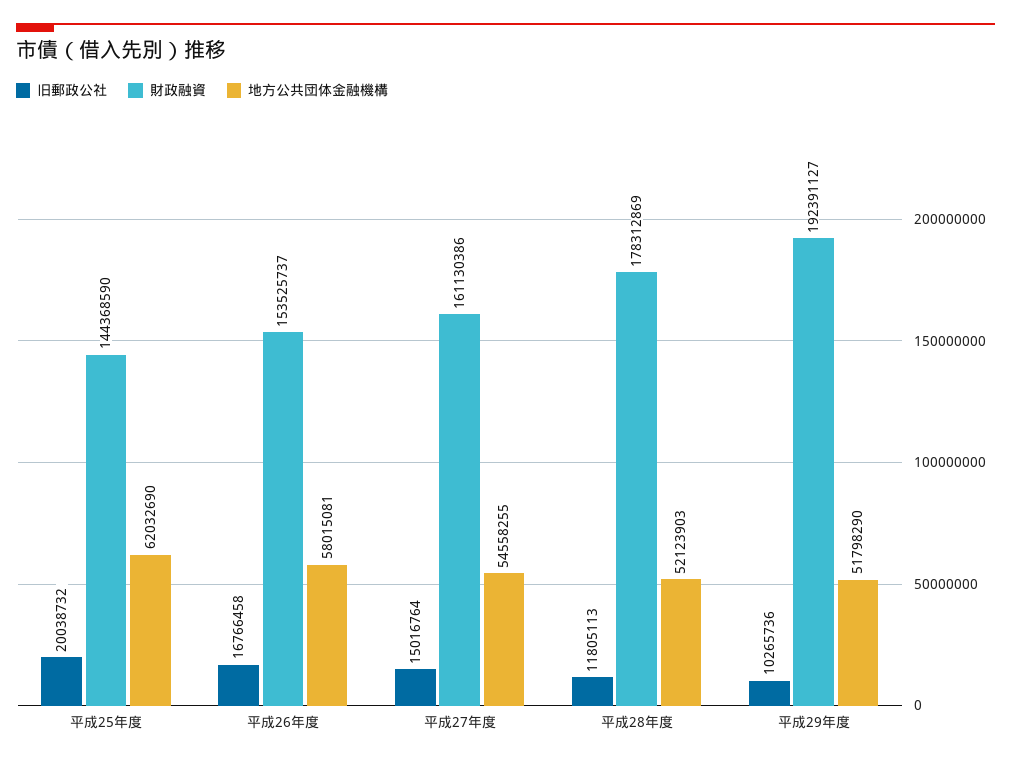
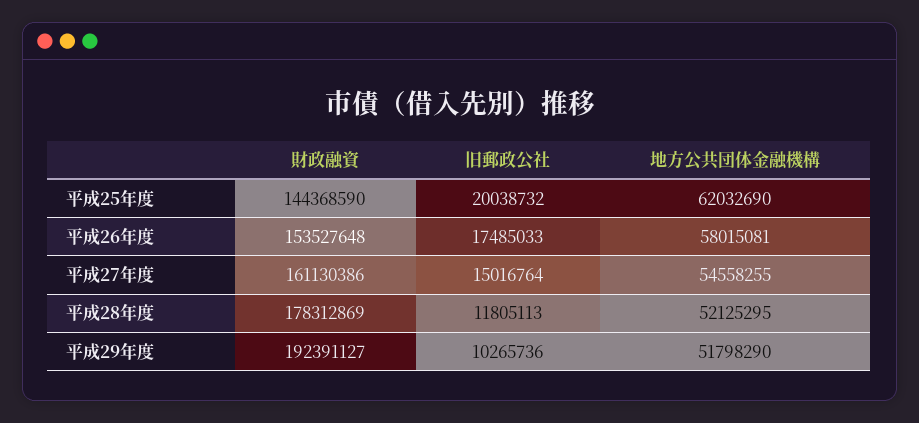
旧郵政公社, 平成26年度: 16766458 -> 17485033
財政融資, 平成26年度: 153525737 -> 153527648
地方公共団体金融機構, 平成28年度: 52123903 -> 52125295

